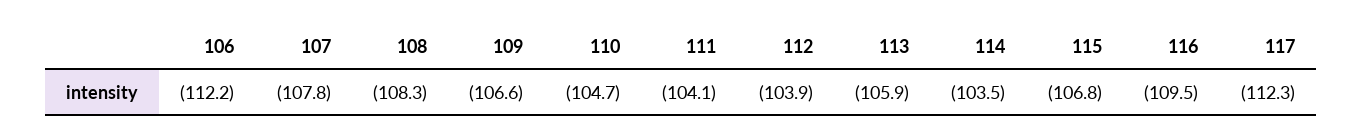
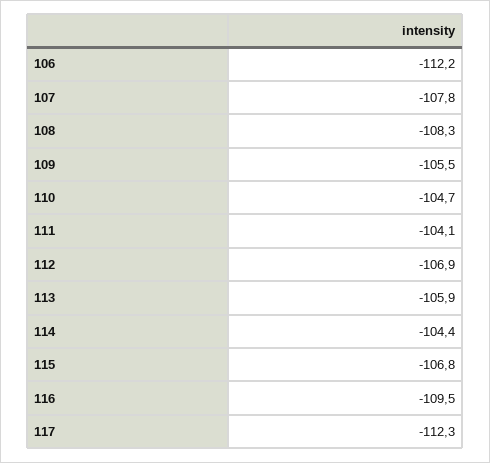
109: -106.6 -> -105.5
112: -103.9 -> -106.9
114: -103.5 -> -104.4

